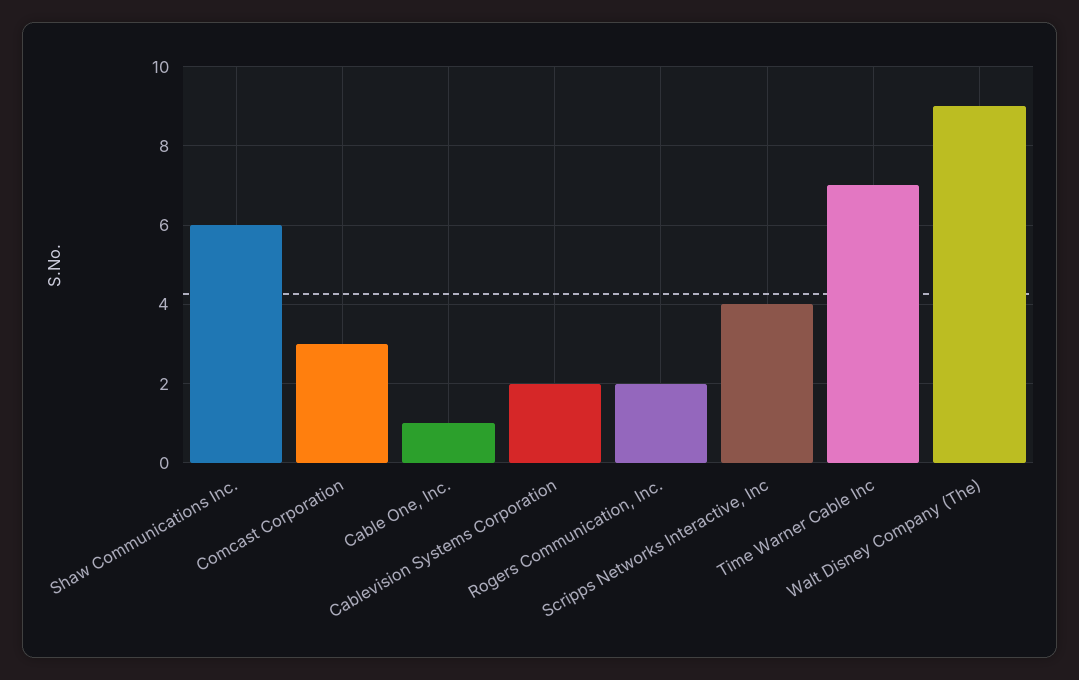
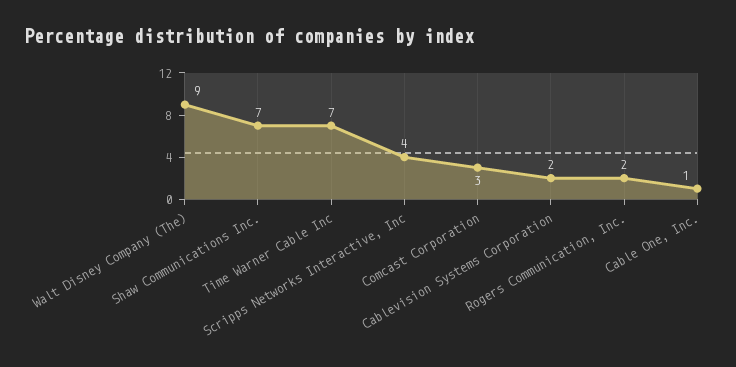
Shaw Communications Inc.: 6 -> 7

